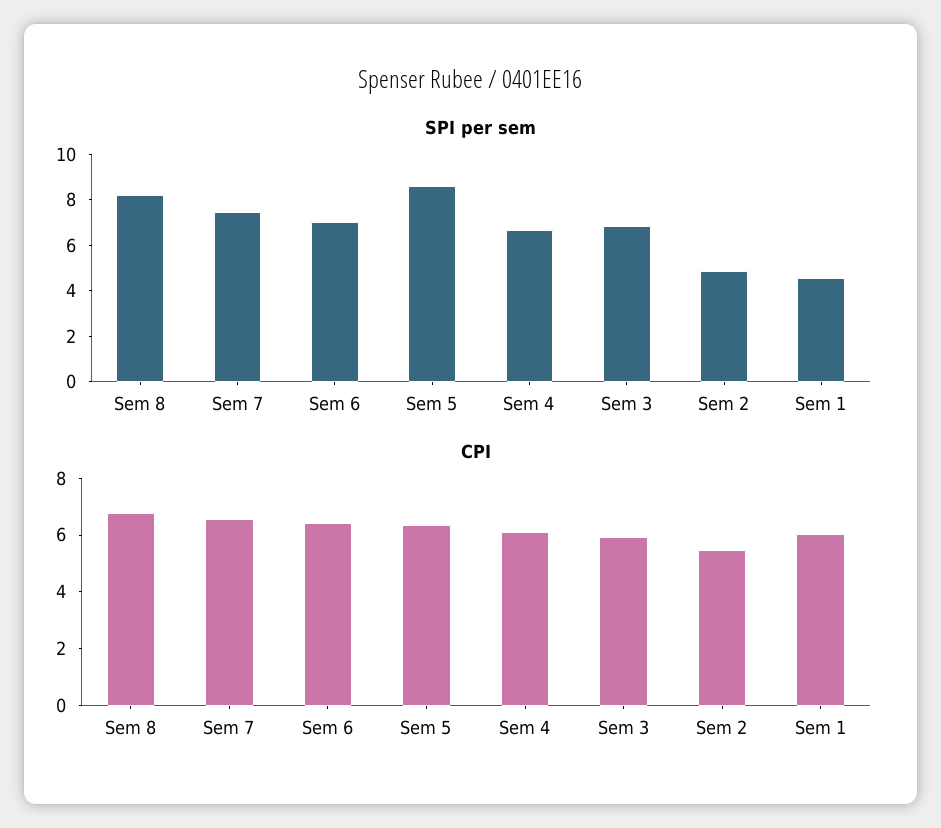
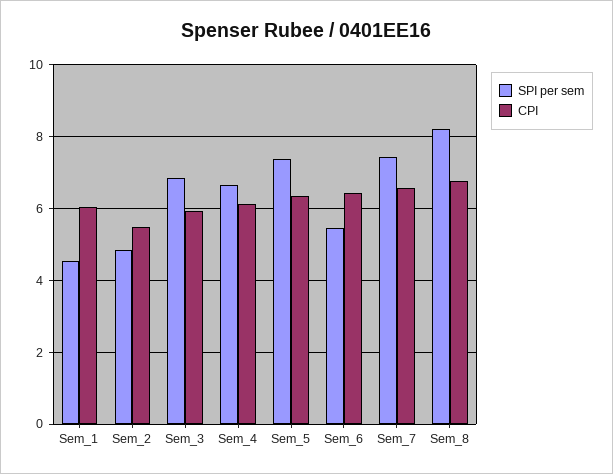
SPI per sem, Sem 6: 7 -> 5.4
SPI per sem, Sem 5: 8.5 -> 7.4

